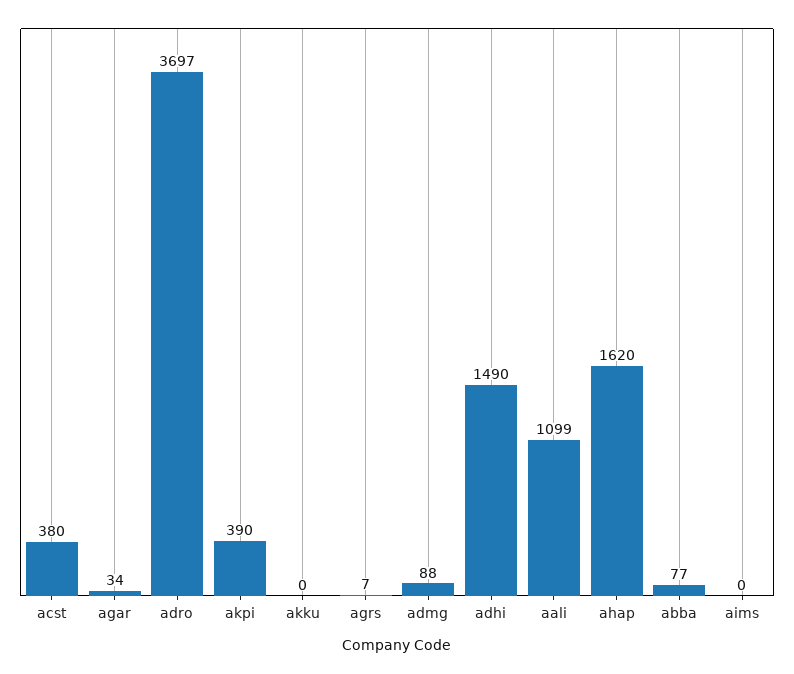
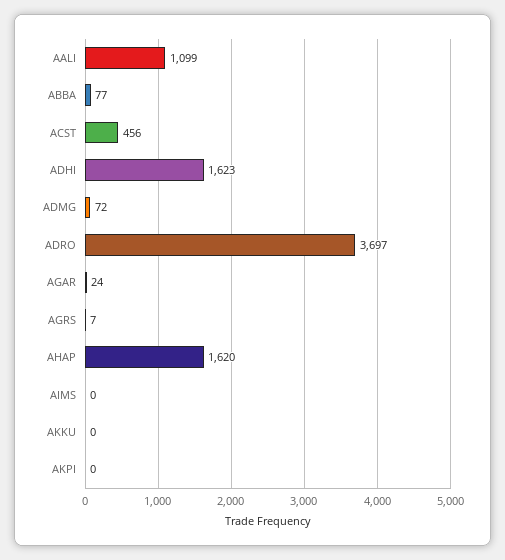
acst: 380 -> 456
agar: 34 -> 24
akpi: 390 -> 0
admg: 88 -> 72
adhi: 1490 -> 1623

